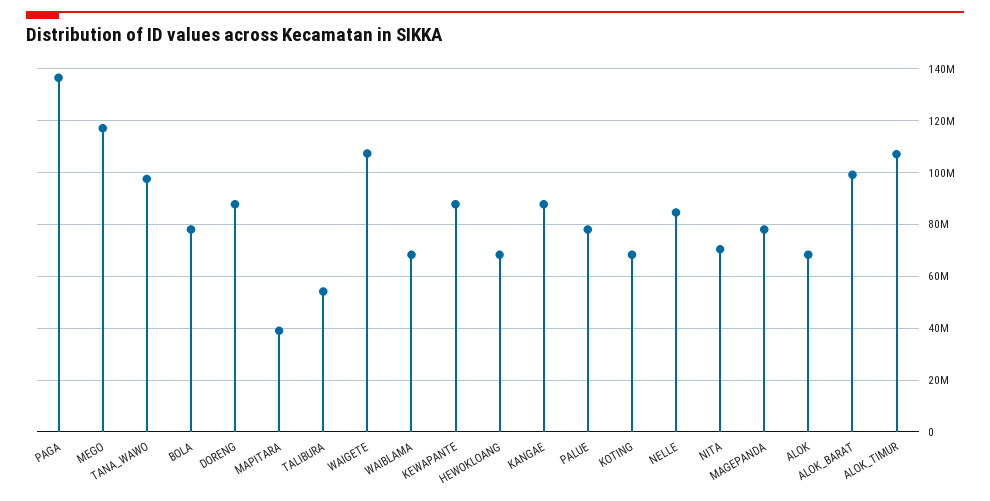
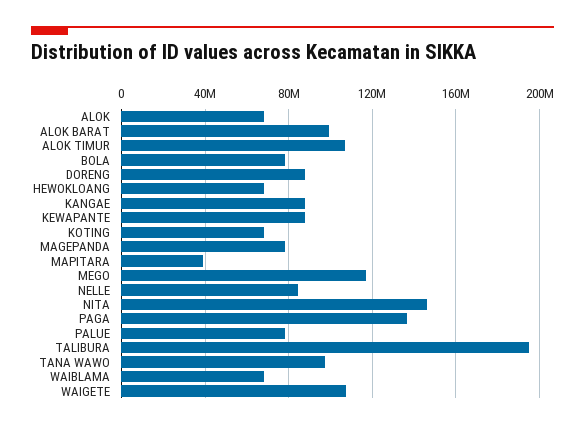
TALIBURA: 55000000 -> 195000000
NITA: 70000000 -> 145000000

